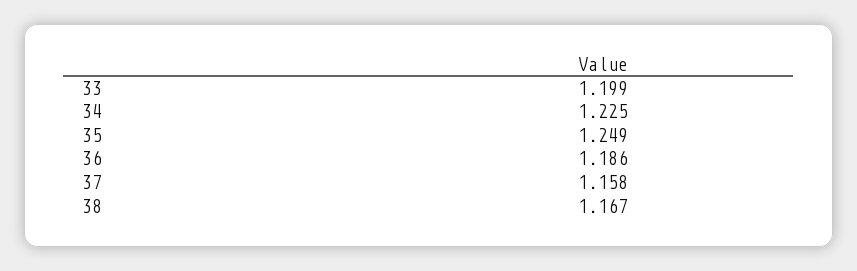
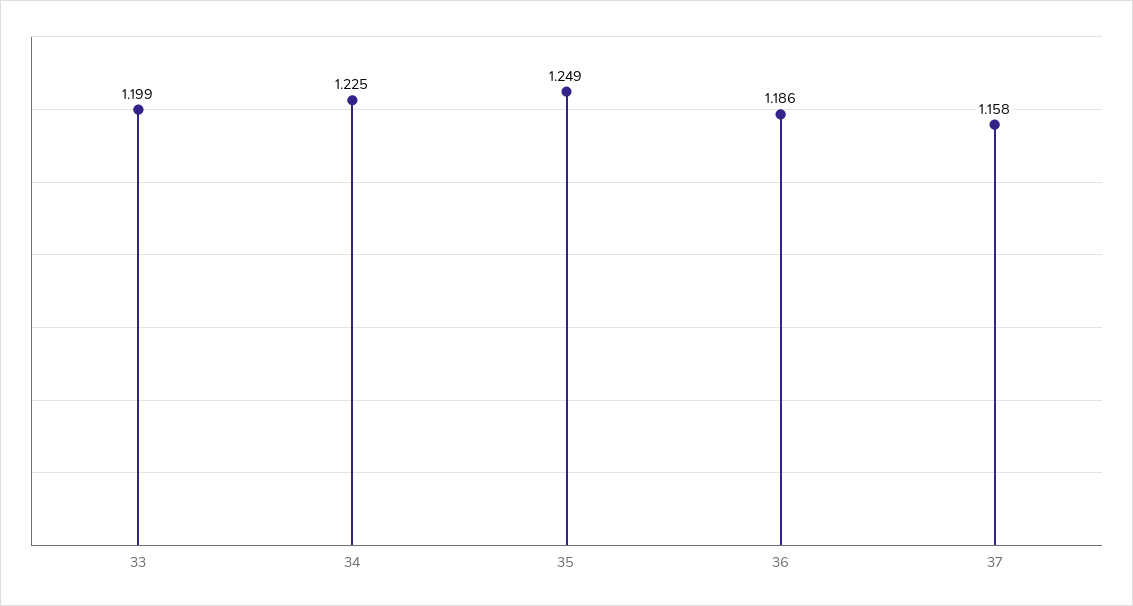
38: 1.167 -> none

